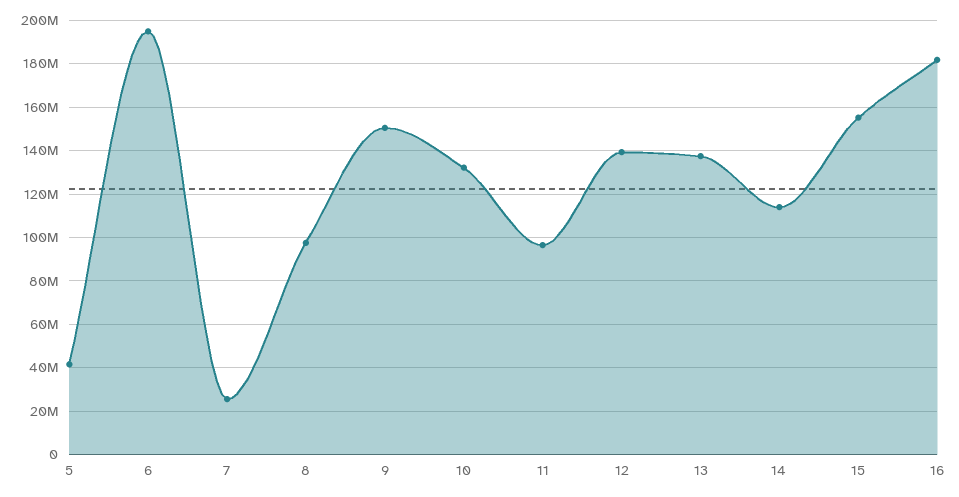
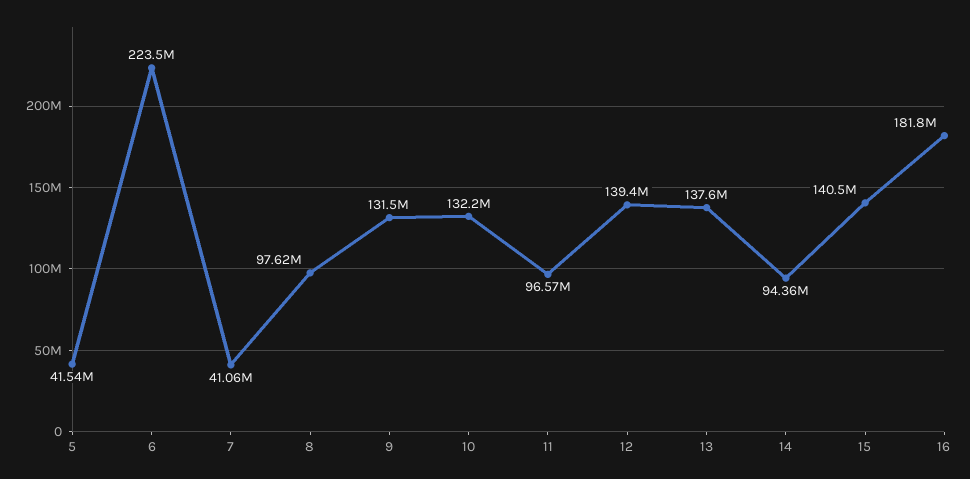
6: 195000000 -> 223500000
7: 25000000 -> 41060000
9: 150000000 -> 131500000
14: 115000000 -> 94360000
15: 155000000 -> 140500000

